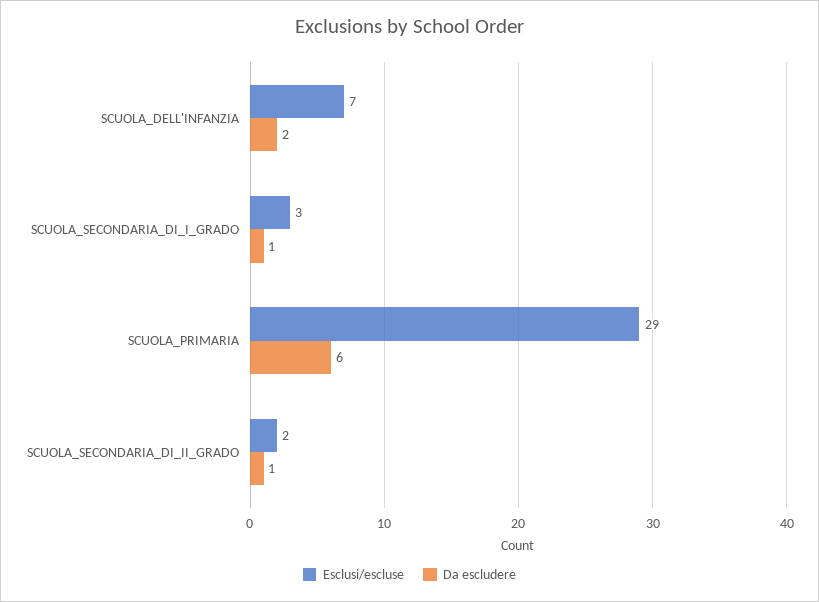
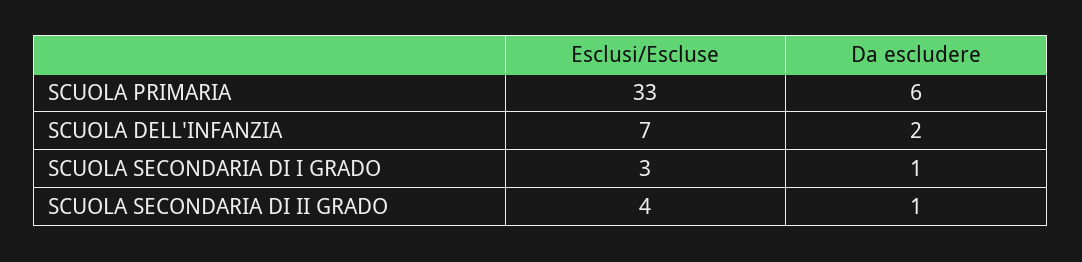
Esclusi/escluse, SCUOLA_PRIMARIA: 29 -> 33
Esclusi/escluse, SCUOLA_SECONDARIA_DI_II_GRADO: 2 -> 4

